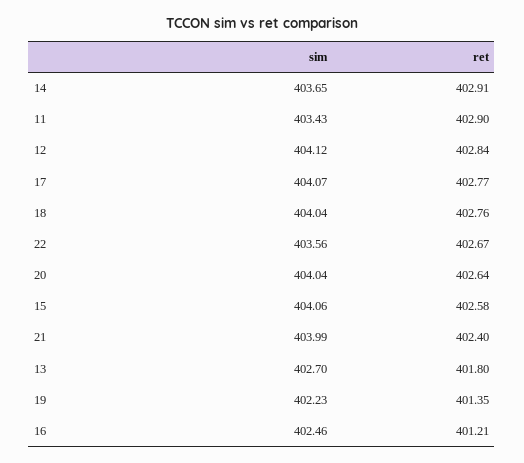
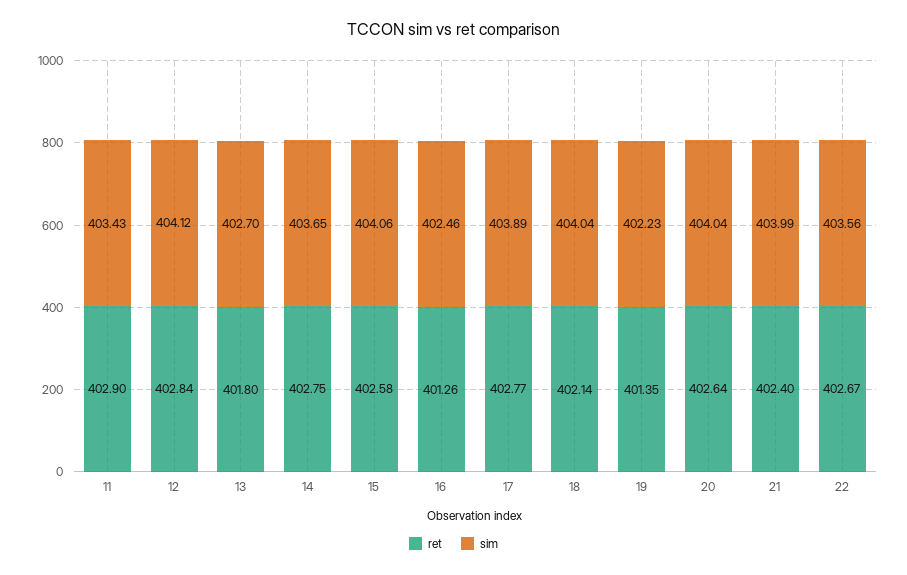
ret, 14: 402.91 -> 402.75
sim, 17: 404.07 -> 403.89
ret, 18: 402.76 -> 402.14
ret, 16: 401.21 -> 401.26

